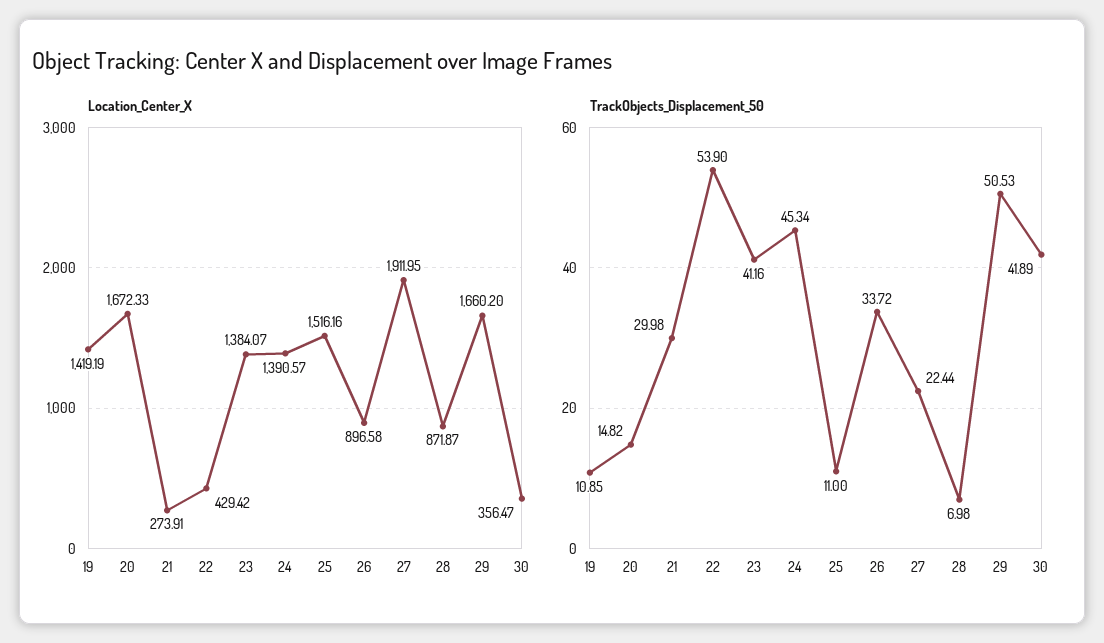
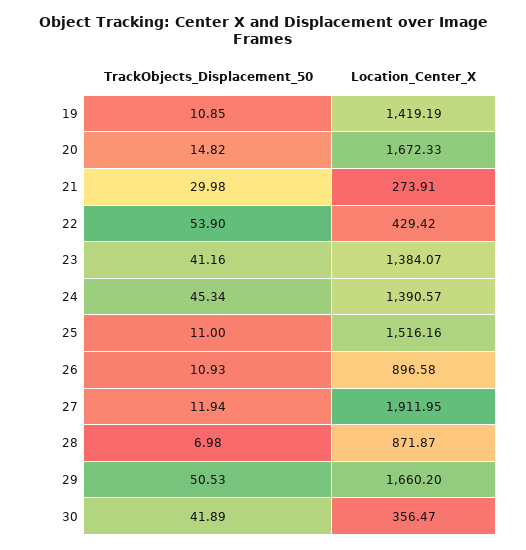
TrackObjects_Displacement_50, 26: 33.72 -> 10.93
TrackObjects_Displacement_50, 27: 22.44 -> 11.94

